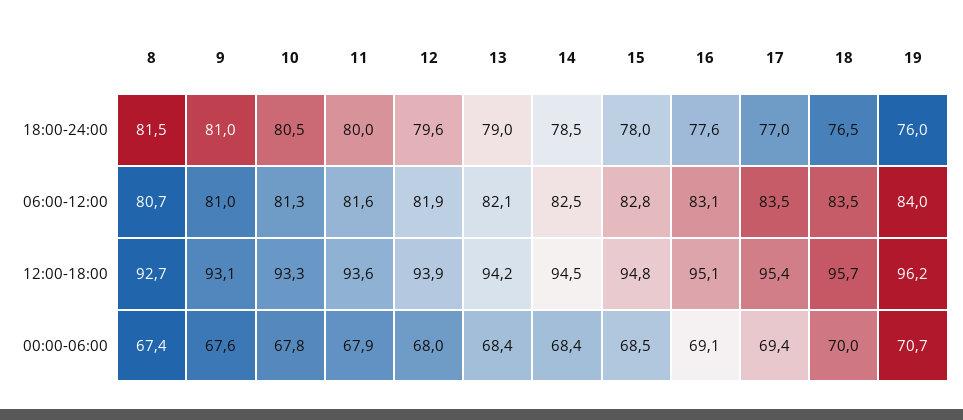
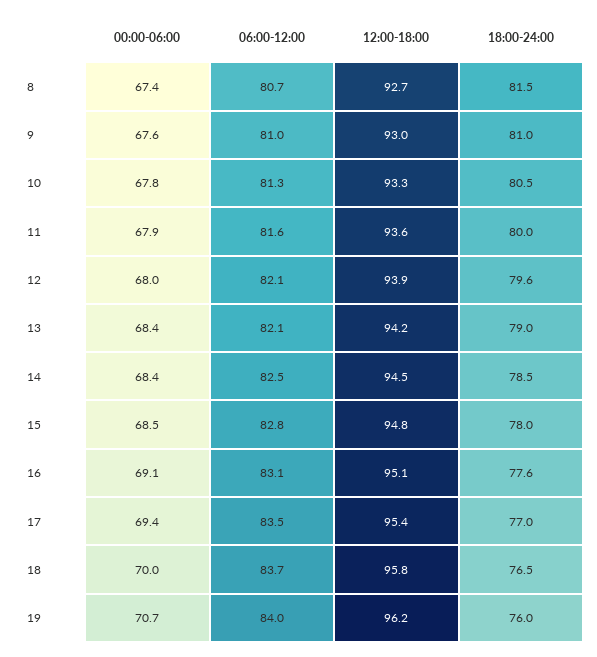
12, 06:00-12:00: 81.9 -> 82.1
18, 06:00-12:00: 83.5 -> 83.7
9, 12:00-18:00: 93.1 -> 93
18, 12:00-18:00: 95.7 -> 95.8

